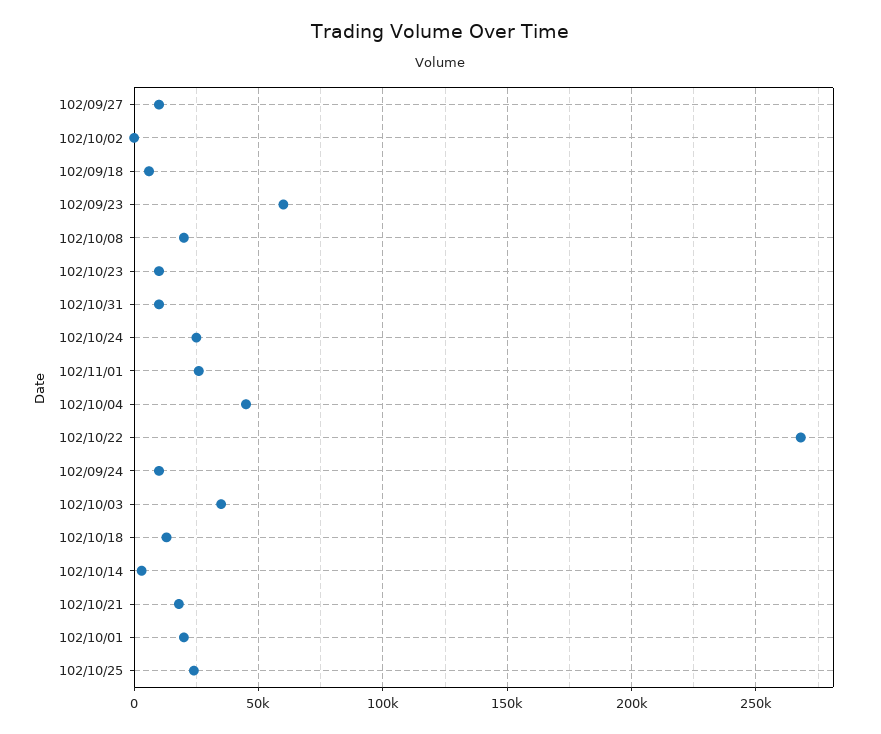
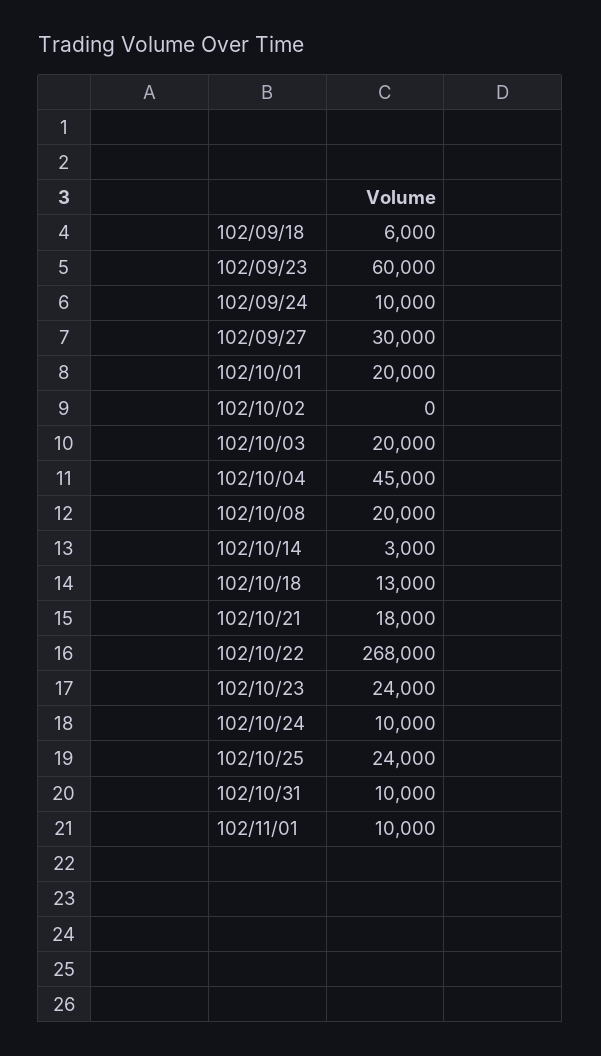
102/09/27: 10000 -> 30000
102/10/23: 10000 -> 24000
102/10/24: 25000 -> 10000
102/11/01: 25000 -> 10000
102/10/03: 35000 -> 20000

